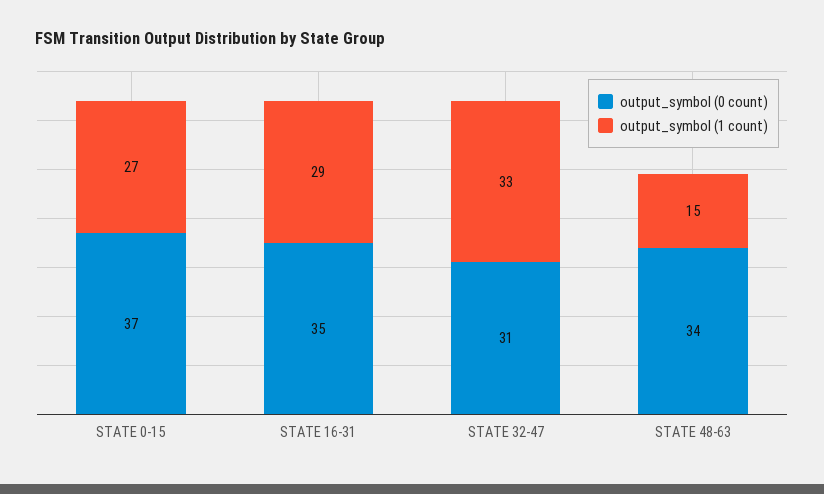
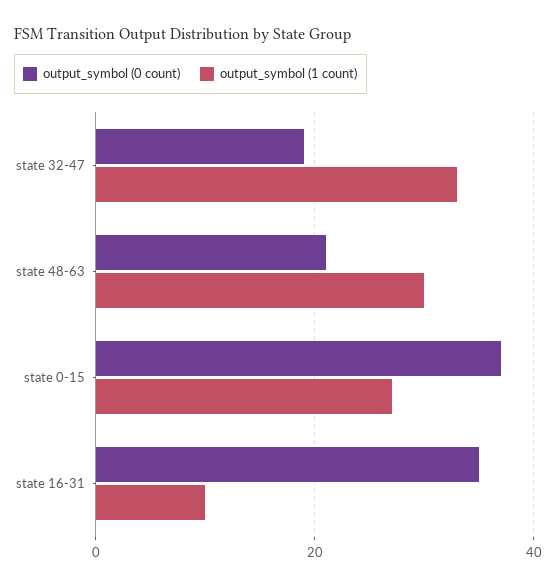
output_symbol (1 count), STATE 16-31: 29 -> 10
output_symbol (0 count), STATE 32-47: 31 -> 20
output_symbol (0 count), STATE 48-63: 34 -> 20
output_symbol (1 count), STATE 48-63: 15 -> 30

